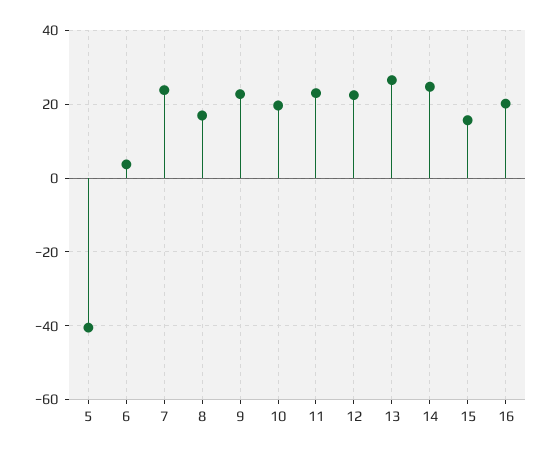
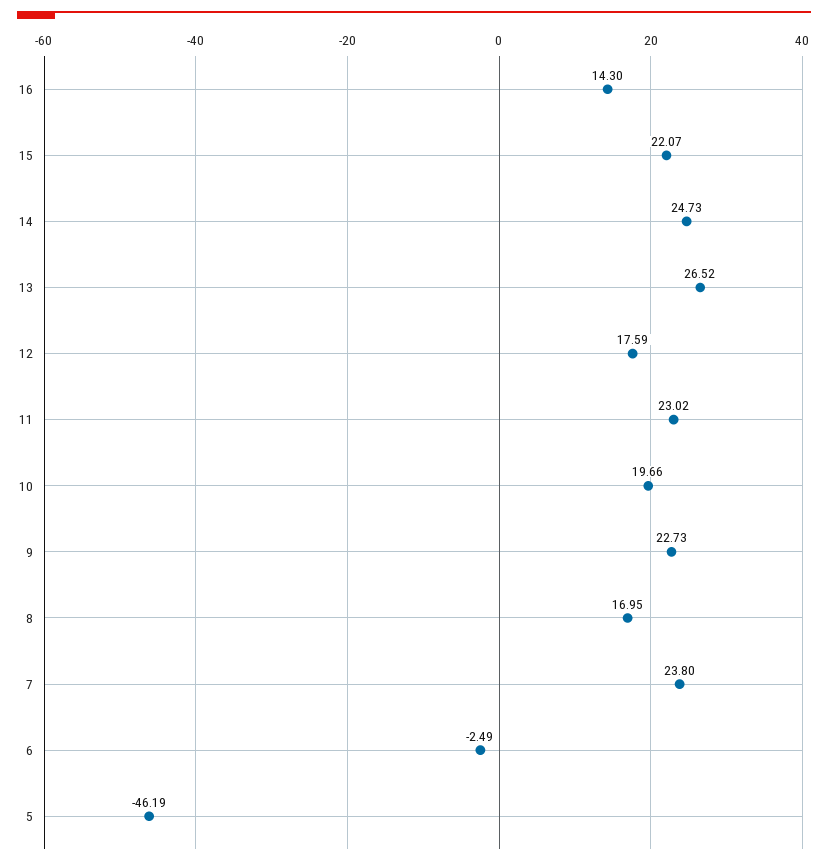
5: -40 -> -46.19
6: 4 -> -2.49
12: 22 -> 17.59
15: 16 -> 22.07
16: 20 -> 14.3

